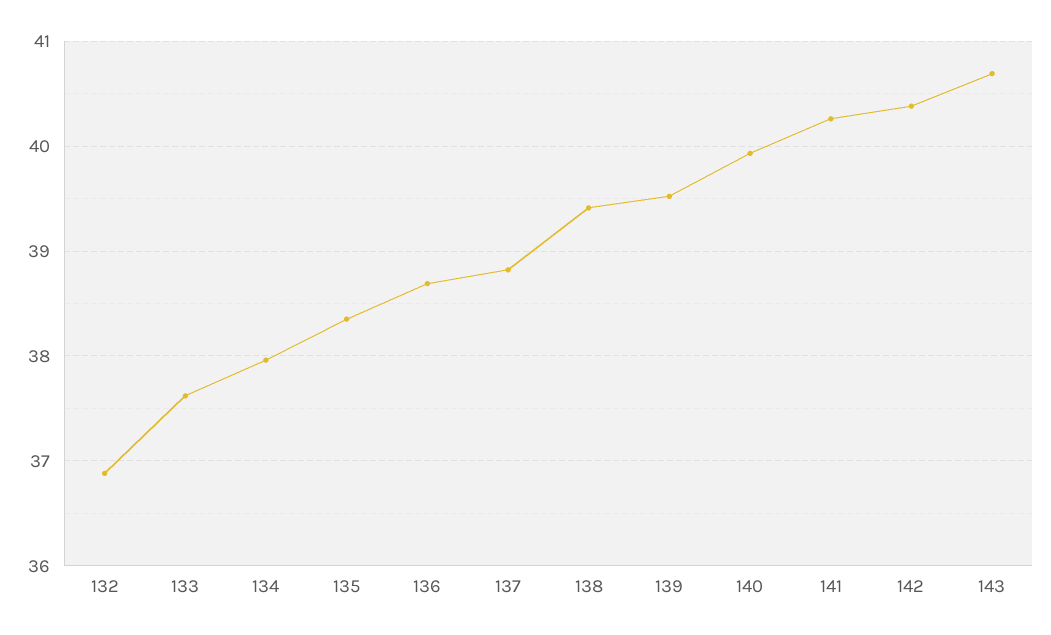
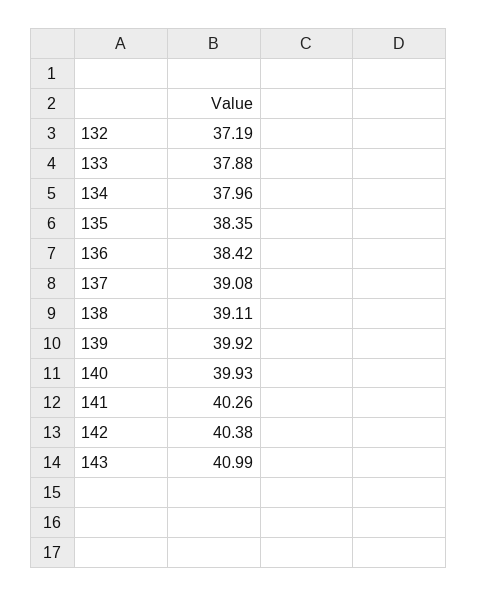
132: 36.9 -> 37.19
133: 37.6 -> 37.88
136: 38.7 -> 38.42
137: 38.8 -> 39.08
138: 39.4 -> 39.11
139: 39.5 -> 39.92
143: 40.7 -> 40.99

